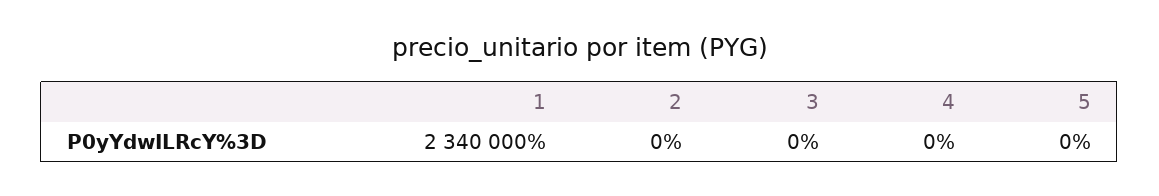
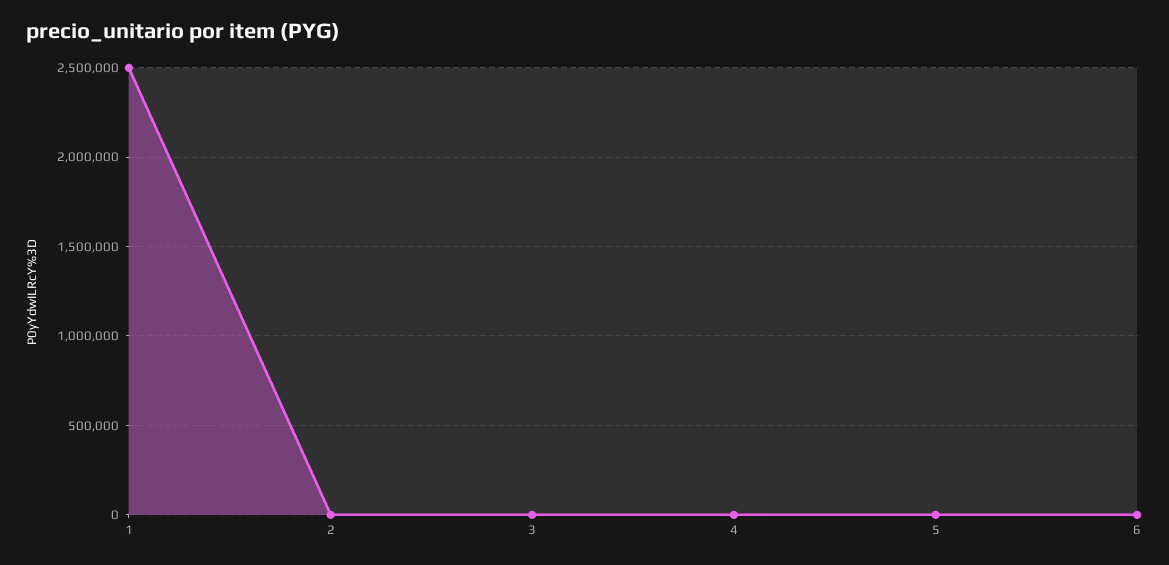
1: 2340000 -> 2500000
6: none -> 0

